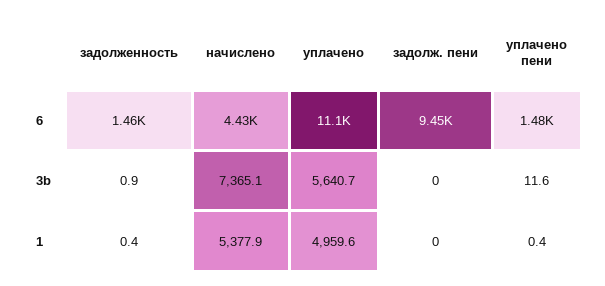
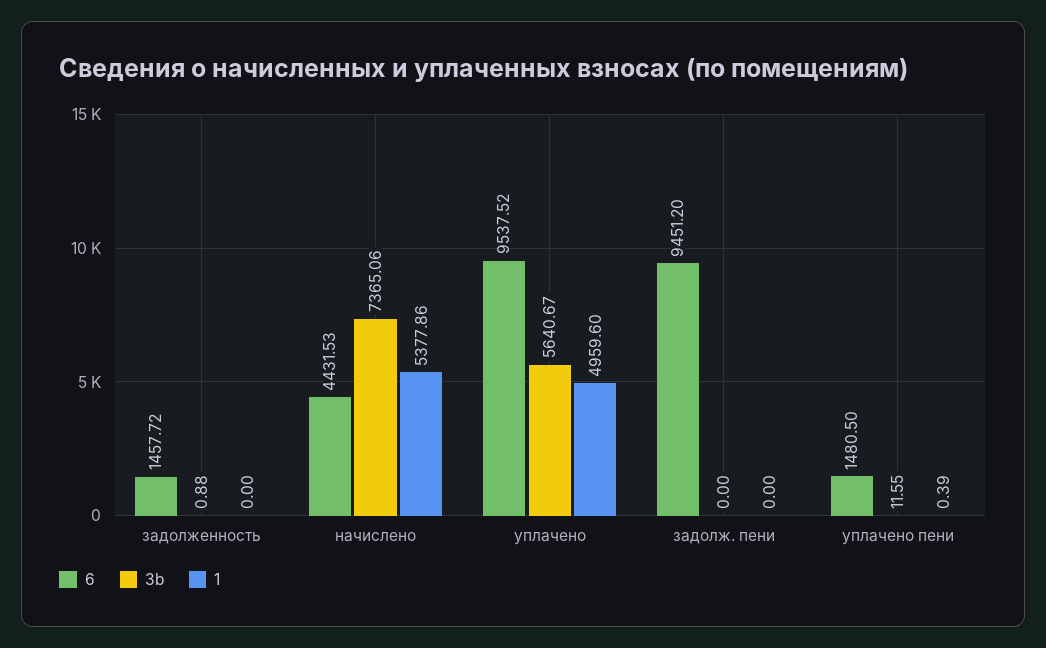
6, уплачено: 11100 -> 9537.52
1, задолженность: 0.4 -> 0

